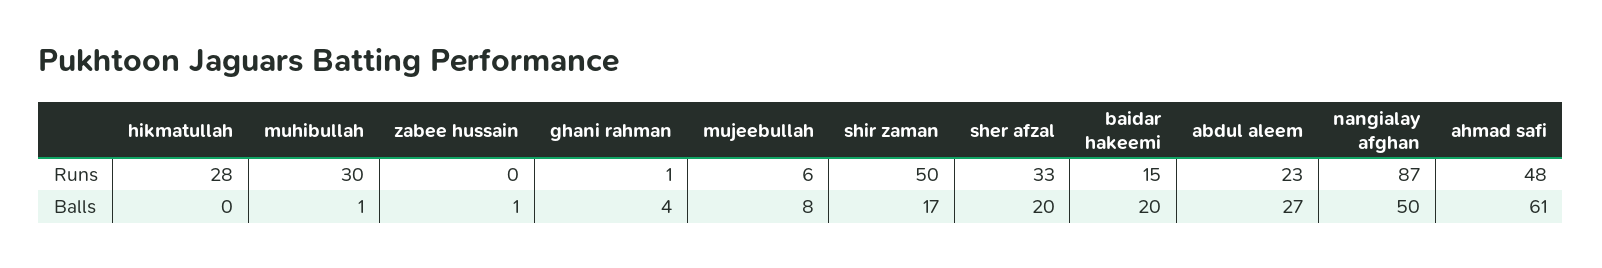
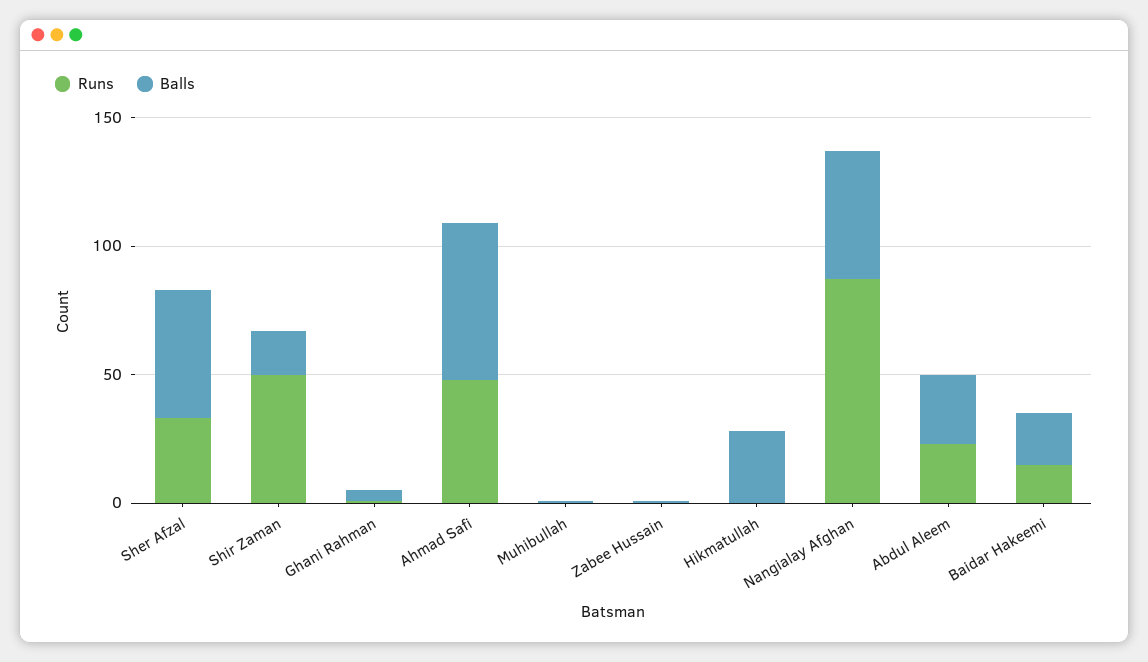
Runs, hikmatullah: 28 -> 0
Runs, muhibullah: 30 -> 0
Runs, mujeebullah: 6 -> none
Balls, hikmatullah: 0 -> 30
Balls, mujeebullah: 8 -> none
Balls, sher afzal: 20 -> 50

